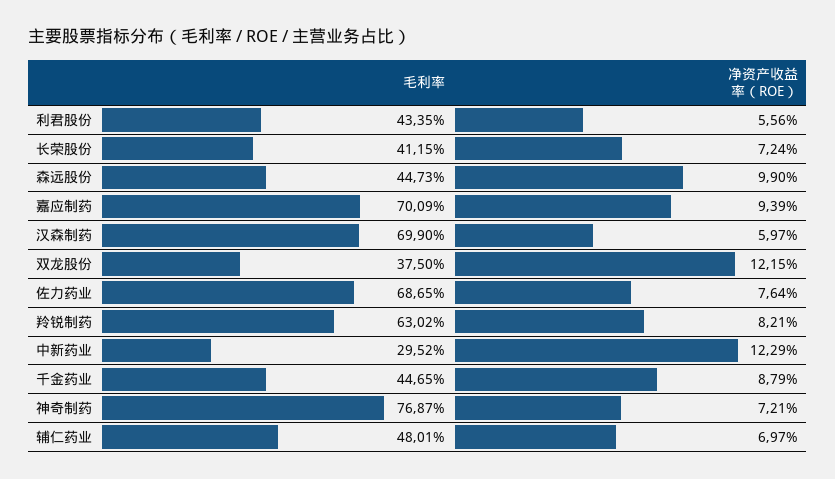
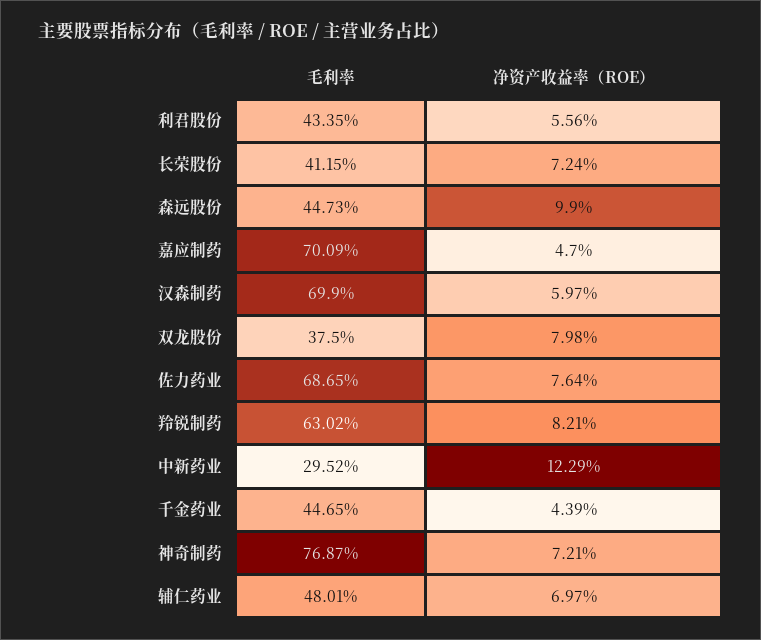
净资产收益率（ROE）, 嘉应制药: 9.39 -> 4.7
净资产收益率（ROE）, 双龙股份: 12.15 -> 7.98
净资产收益率（ROE）, 千金药业: 8.79 -> 4.39

